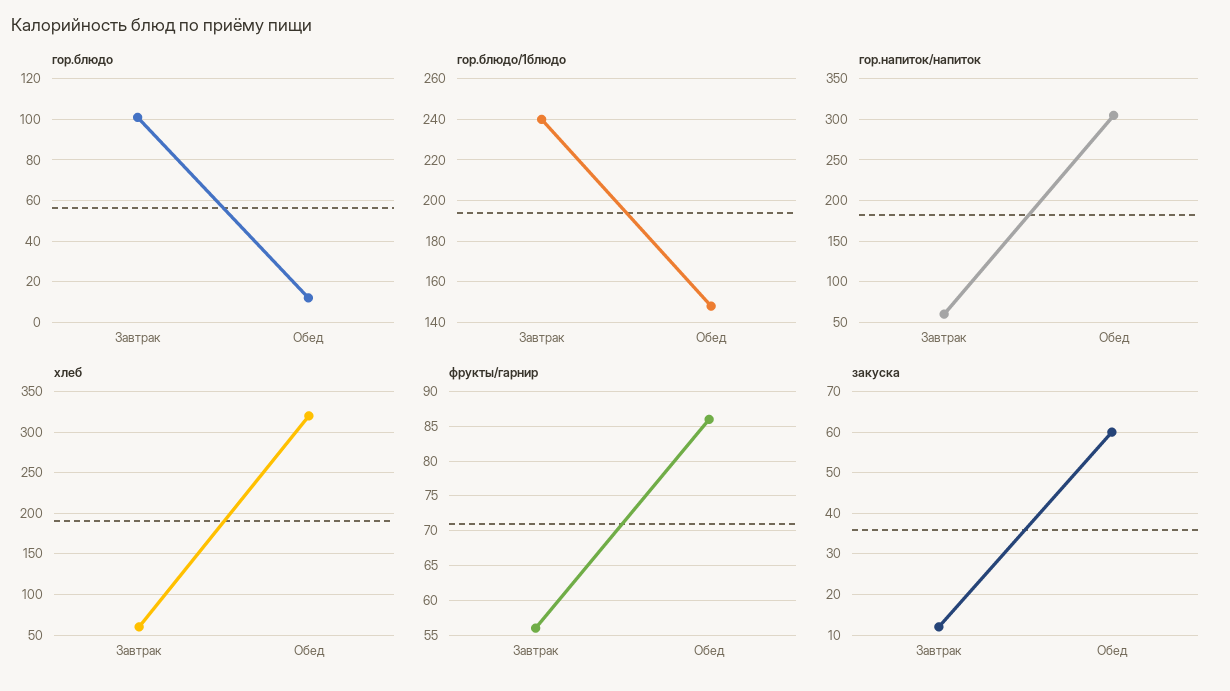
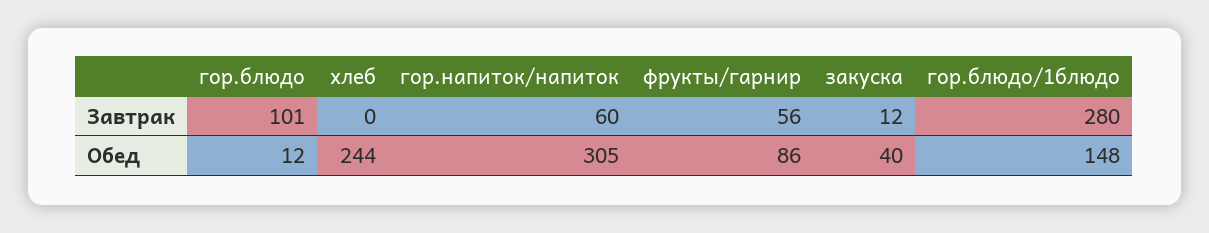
гор.блюдо/1блюдо, Завтрак: 240 -> 280
хлеб, Завтрак: 60 -> 0
хлеб, Обед: 320 -> 244
закуска, Обед: 60 -> 40

